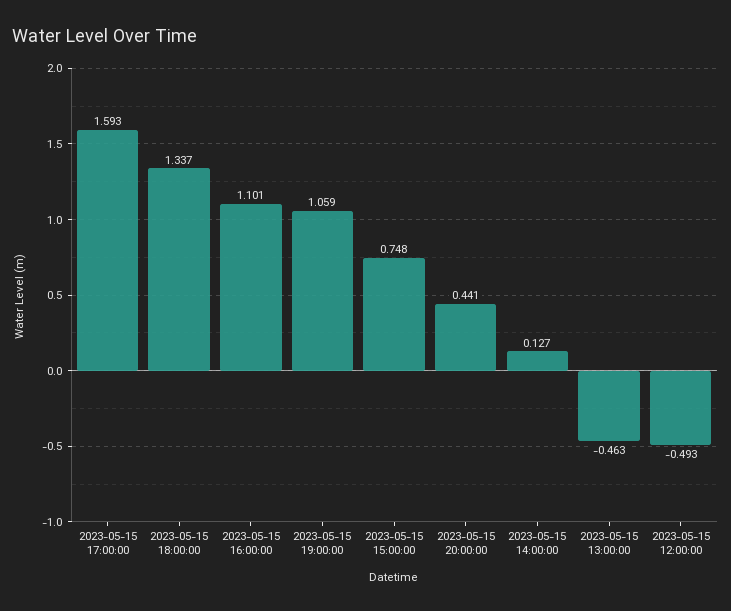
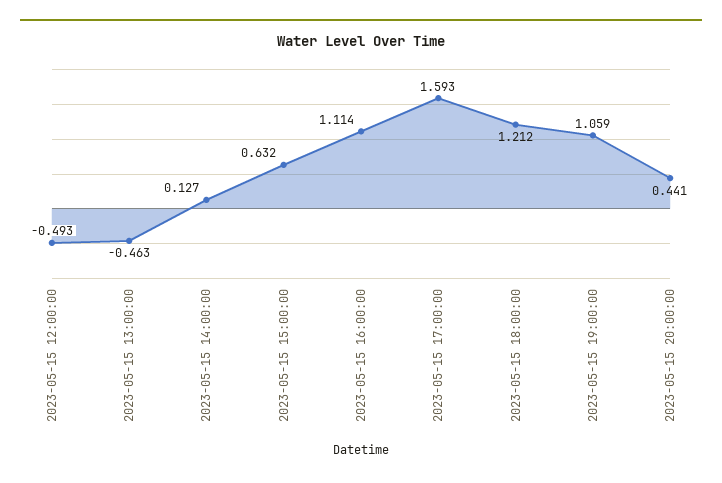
2023-05-15 18:00:00: 1.337 -> 1.212
2023-05-15 16:00:00: 1.101 -> 1.114
2023-05-15 15:00:00: 0.748 -> 0.632

